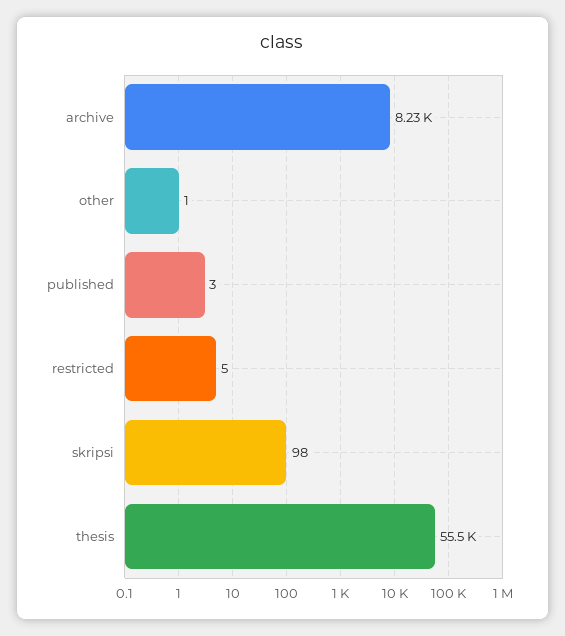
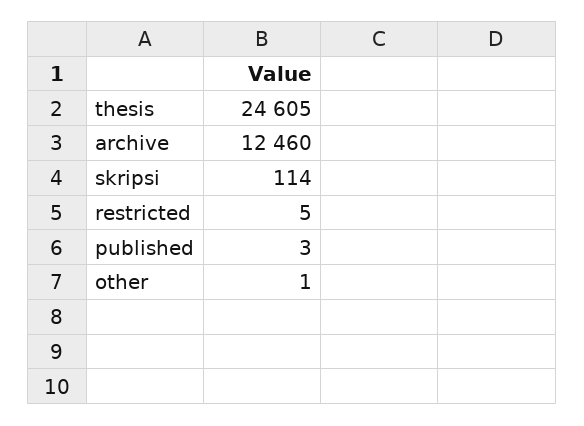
archive: 8230 -> 12460
skripsi: 98 -> 114
thesis: 55500 -> 24605

